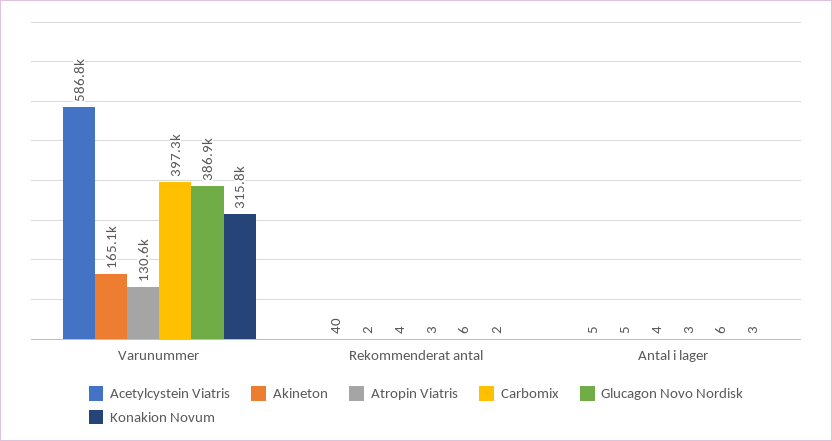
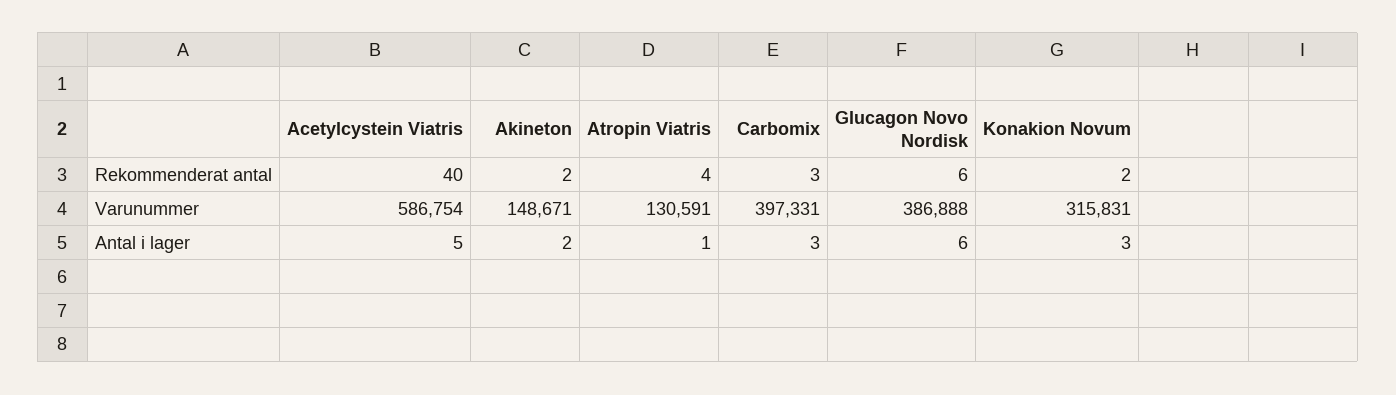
Akineton, Varunummer: 165100 -> 148671
Akineton, Antal i lager: 5 -> 2
Atropin Viatris, Antal i lager: 4 -> 1

